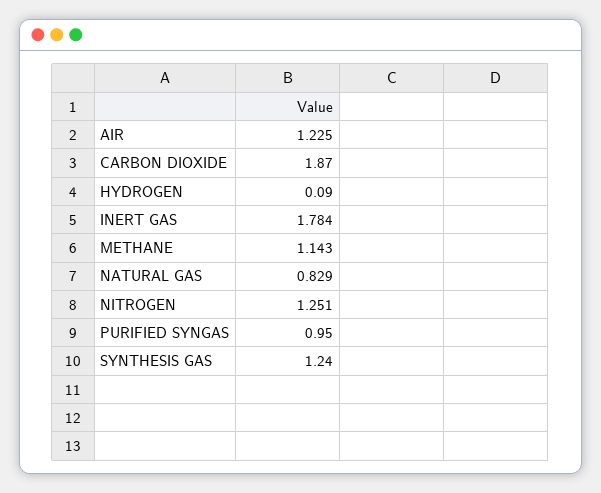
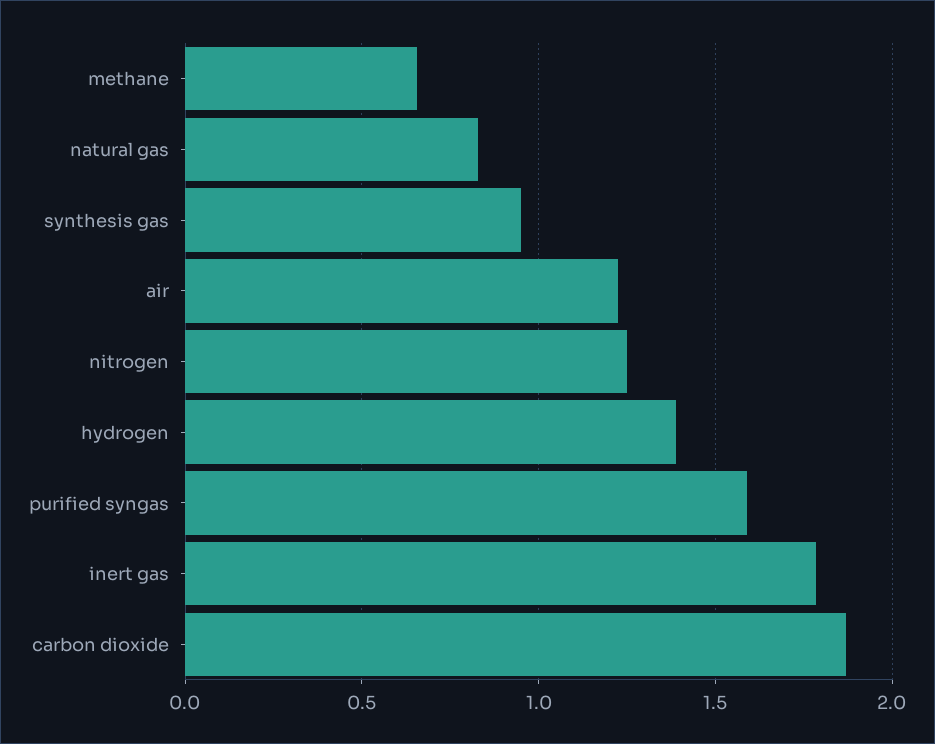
HYDROGEN: 0.09 -> 1.4
METHANE: 1.143 -> 0.65
PURIFIED SYNGAS: 0.95 -> 1.6
SYNTHESIS GAS: 1.24 -> 0.95

